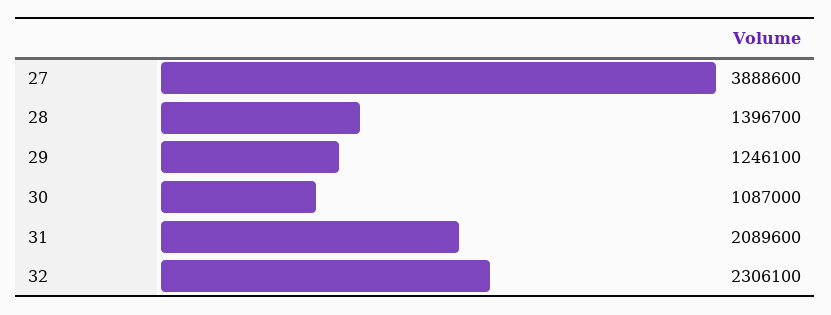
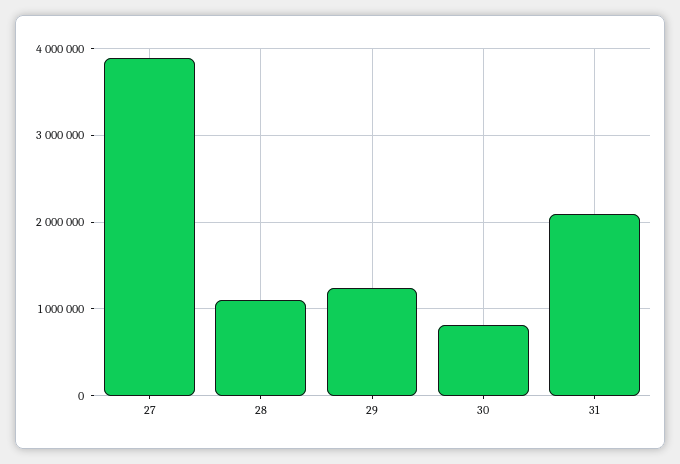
28: 1396700 -> 1100000
30: 1087000 -> 800000
32: 2306100 -> none

